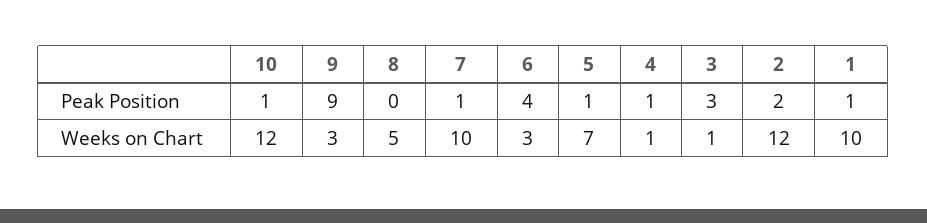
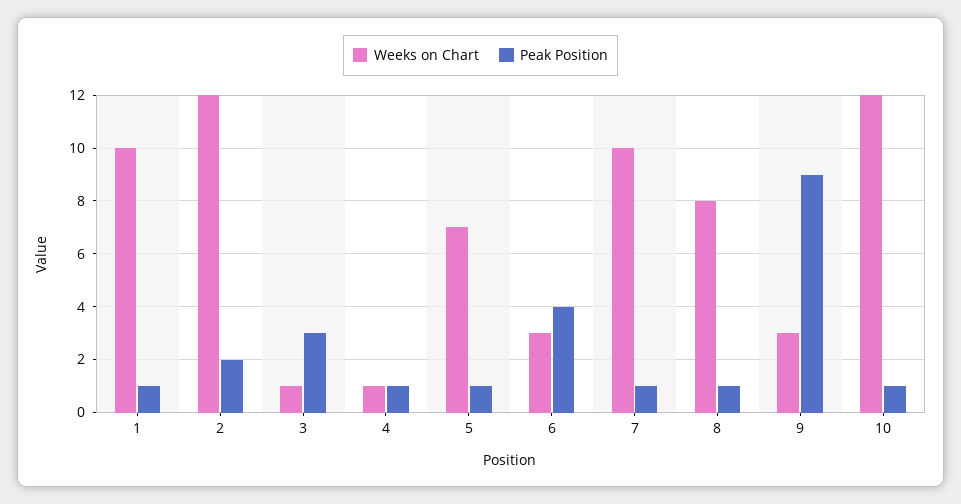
Peak Position, 8: 0 -> 1
Weeks on Chart, 8: 5 -> 8

